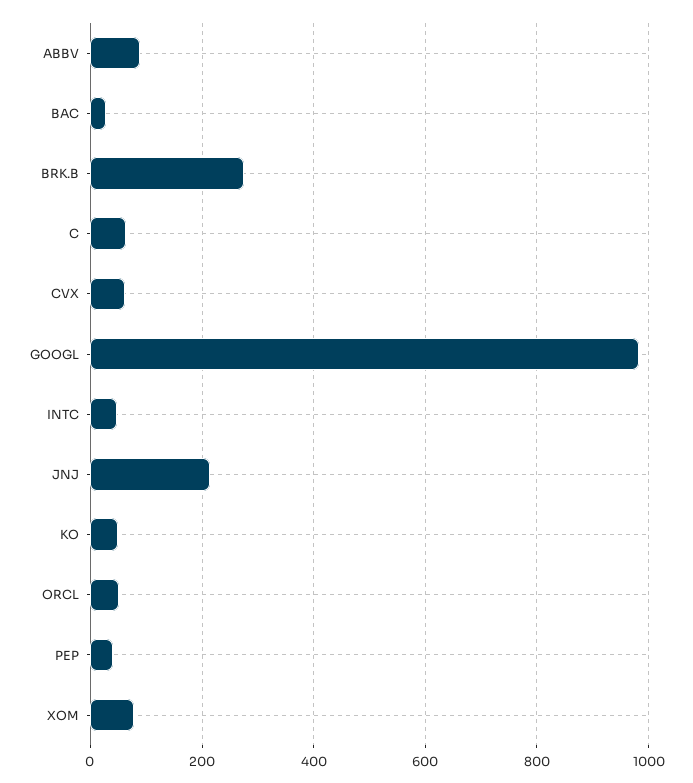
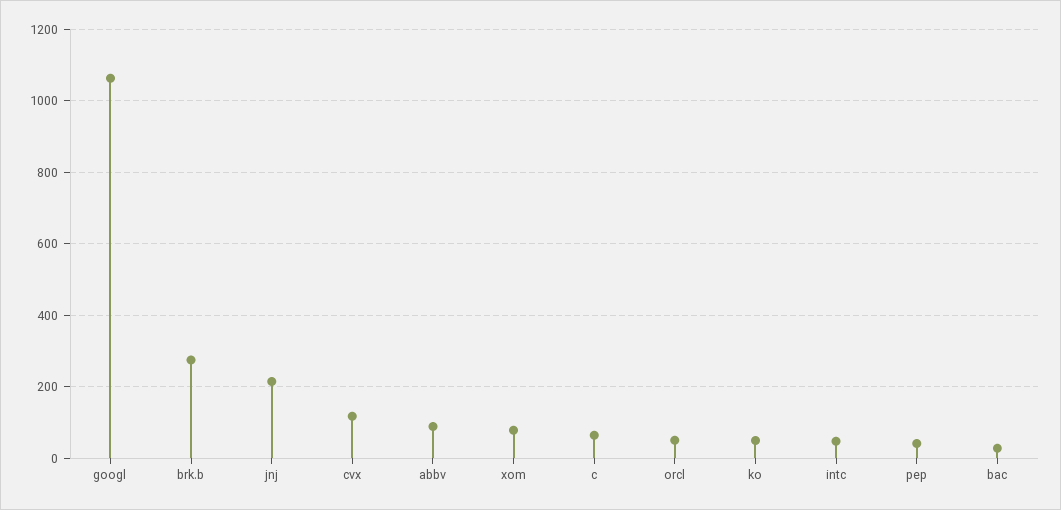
CVX: 60 -> 120
GOOGL: 980 -> 1060

